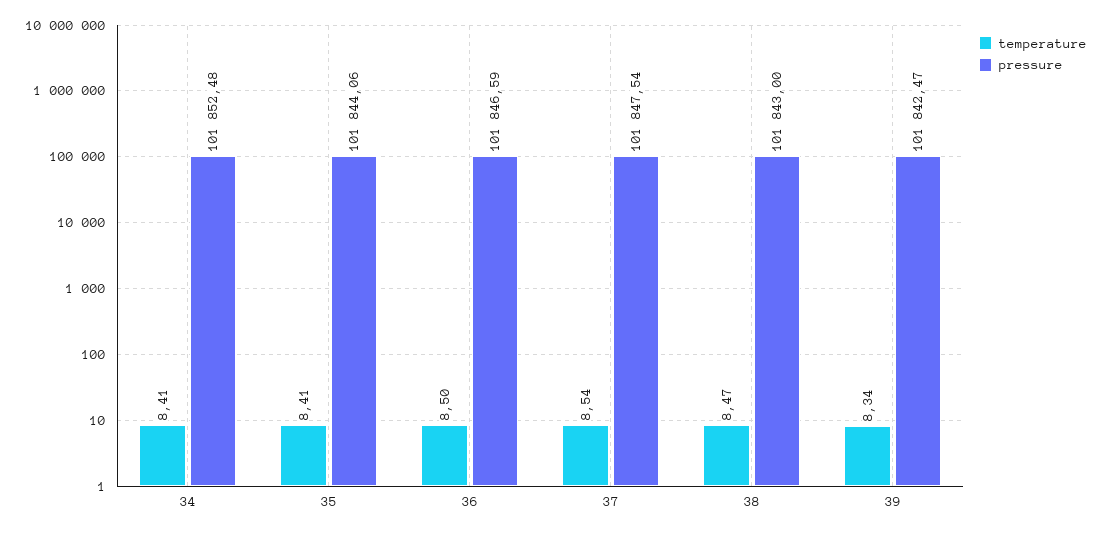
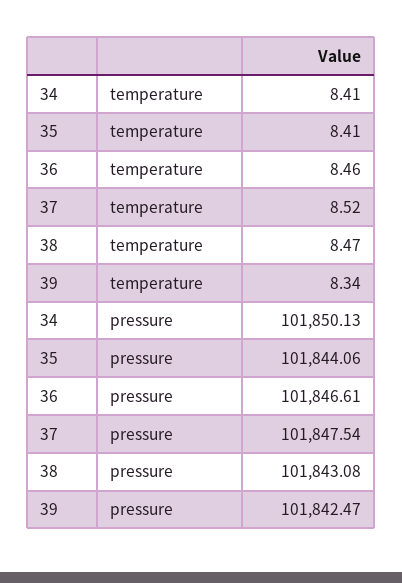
pressure, 34: 101852.48 -> 101850.13
temperature, 36: 8.5 -> 8.46
pressure, 36: 101846.59 -> 101846.61
temperature, 37: 8.54 -> 8.52
pressure, 38: 101843 -> 101843.08

